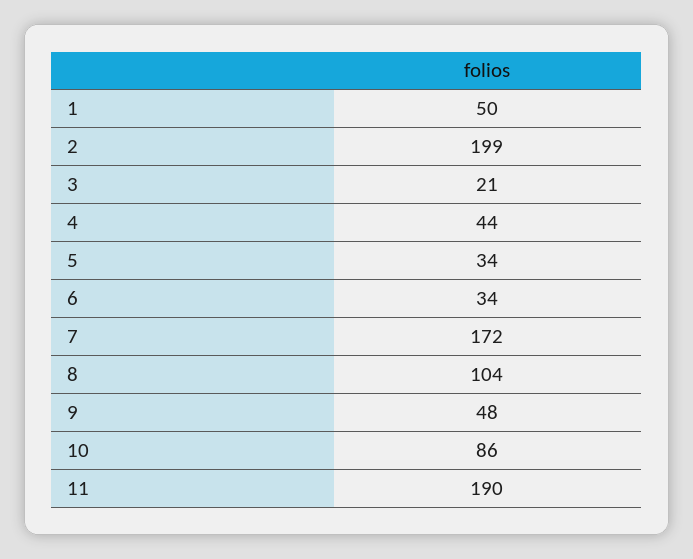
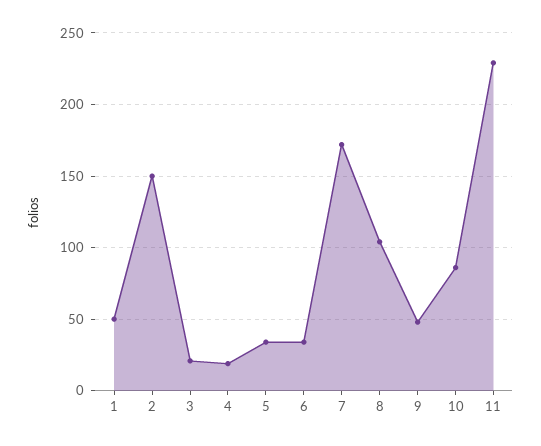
2: 199 -> 150
4: 44 -> 20
11: 190 -> 230

